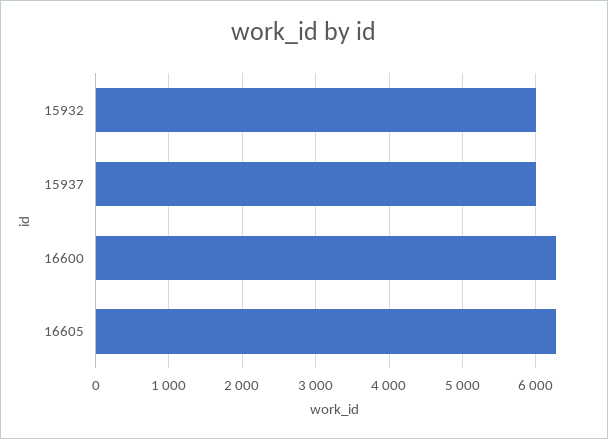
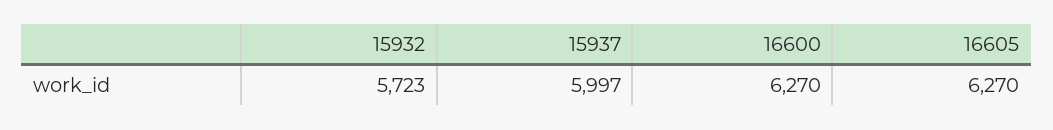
15932: 6000 -> 5723

